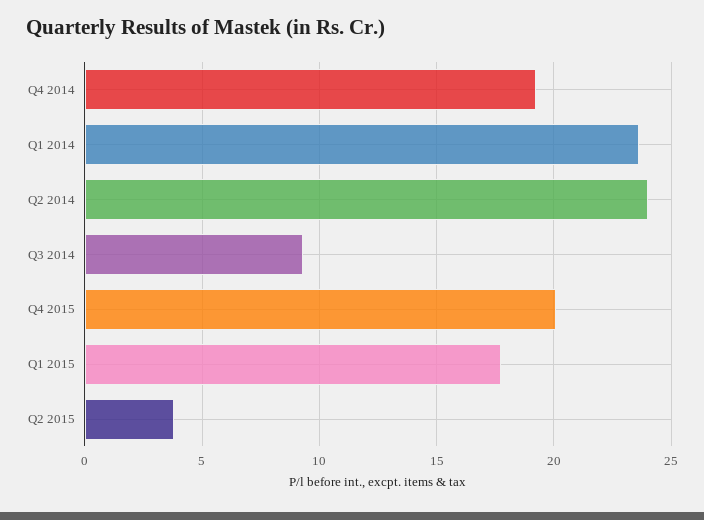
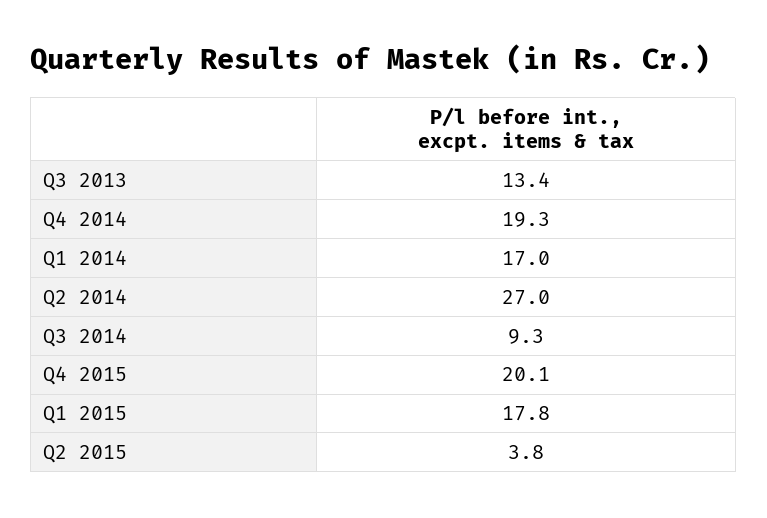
Q1 2014: 23.5 -> 17
Q2 2014: 24 -> 27
Q3 2013: none -> 13.4

